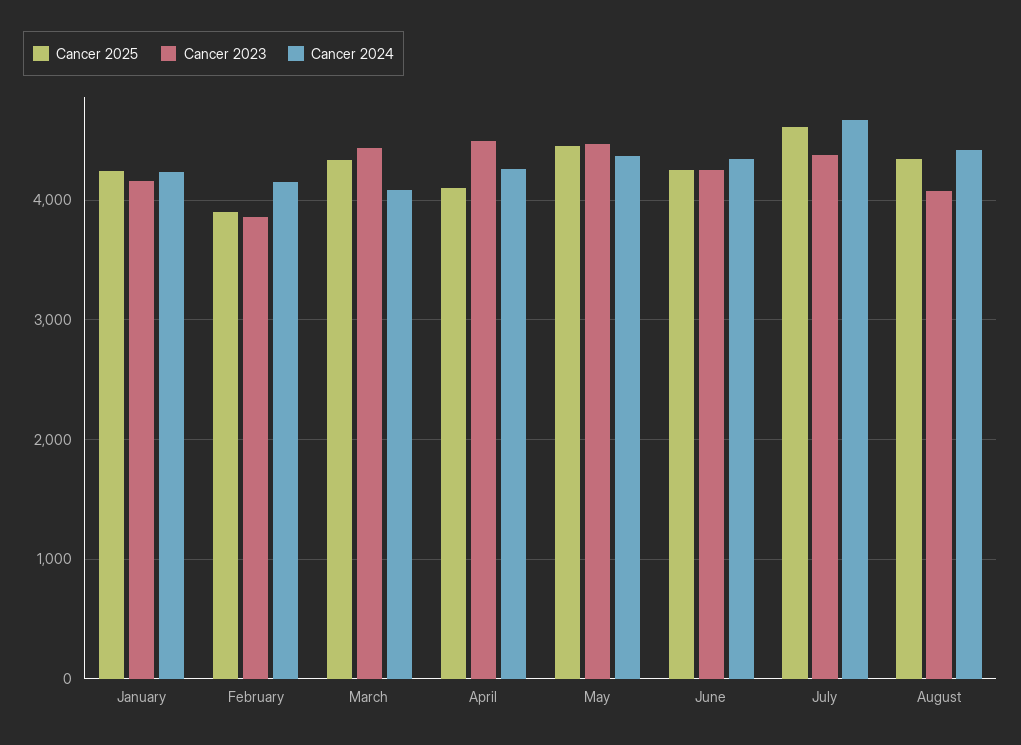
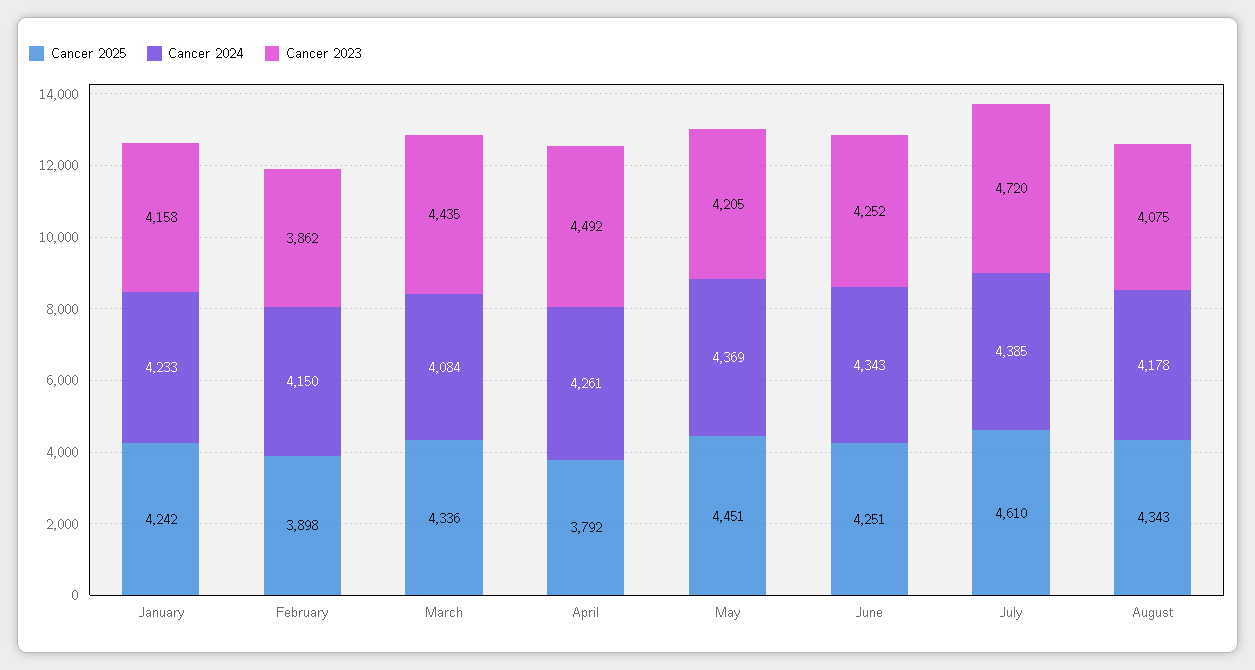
Cancer 2025, April: 4100 -> 3792
Cancer 2023, May: 4500 -> 4205
Cancer 2023, July: 4400 -> 4720
Cancer 2024, July: 4700 -> 4385
Cancer 2024, August: 4400 -> 4178

